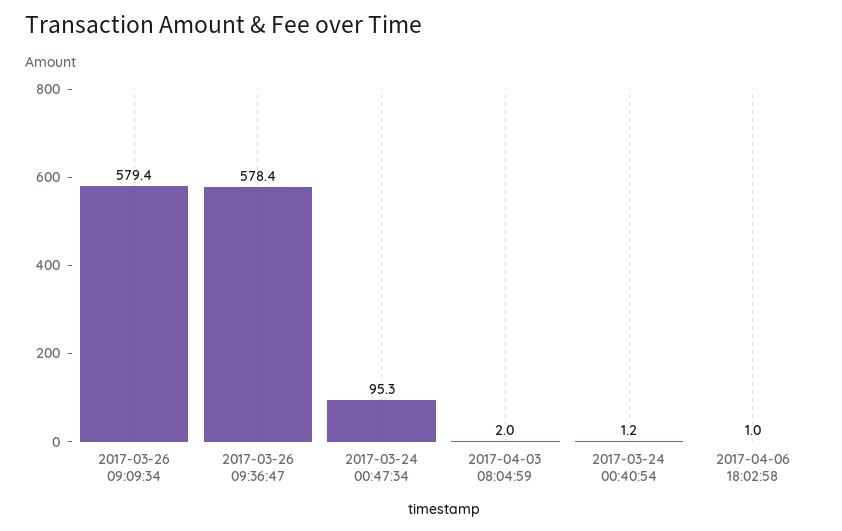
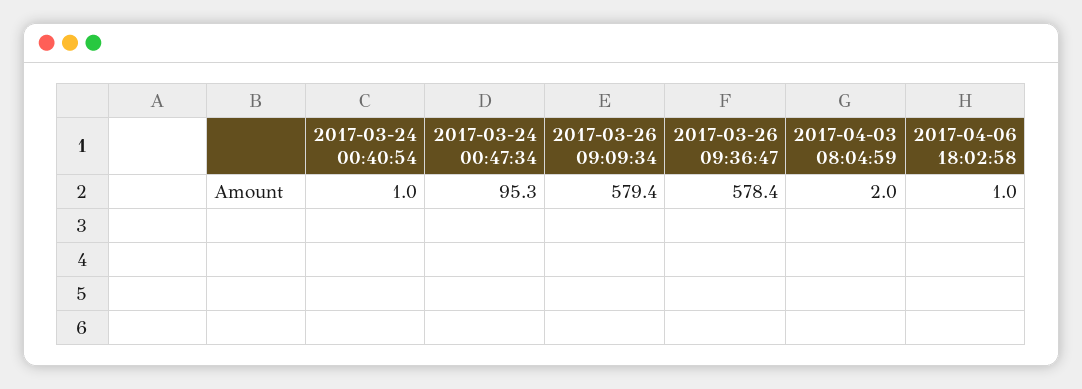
2017-03-24 00:40:54: 1.2 -> 1

